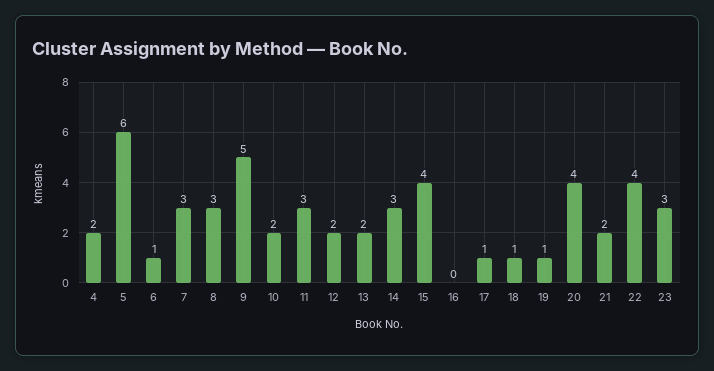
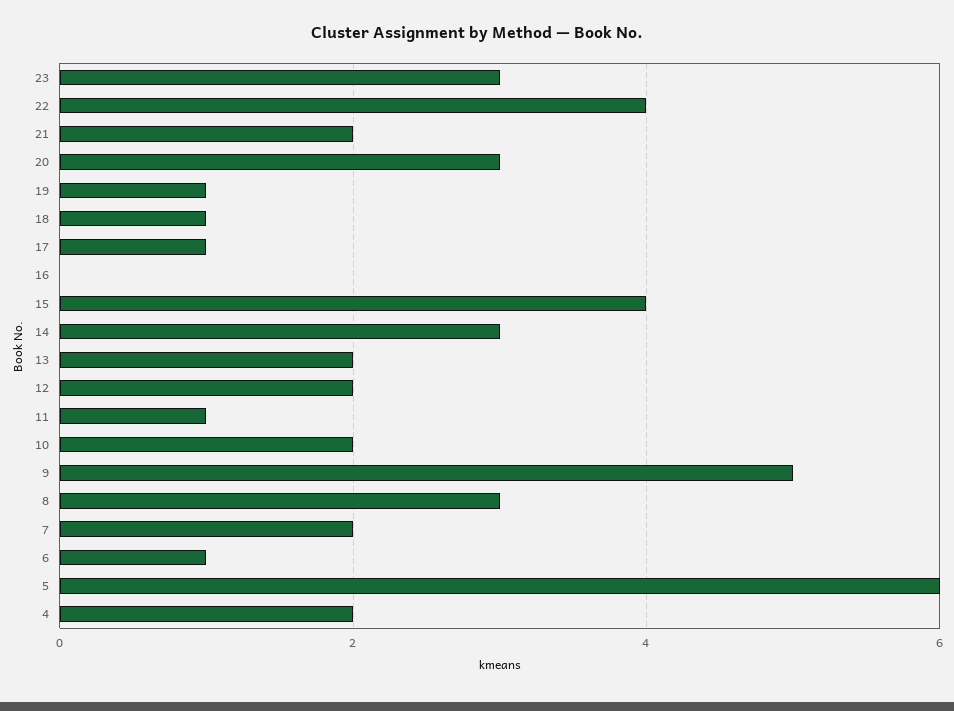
7: 3 -> 2
11: 3 -> 1
20: 4 -> 3

